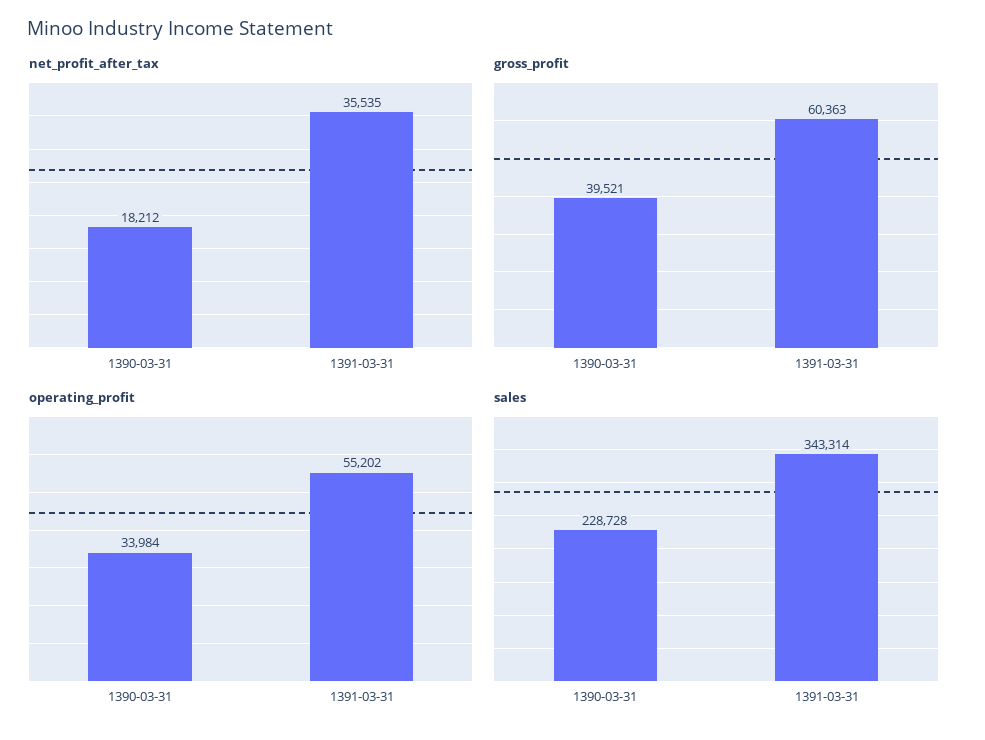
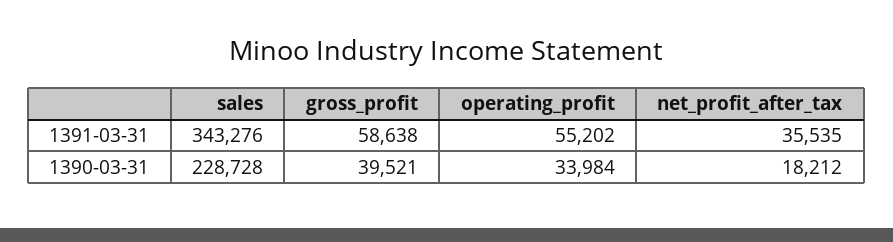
gross_profit, 1391-03-31: 60363 -> 58638
sales, 1391-03-31: 343314 -> 343276

